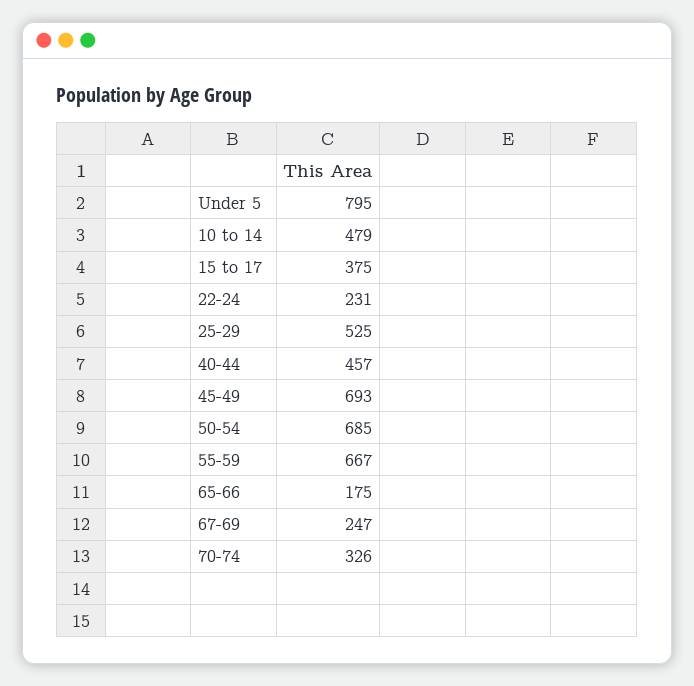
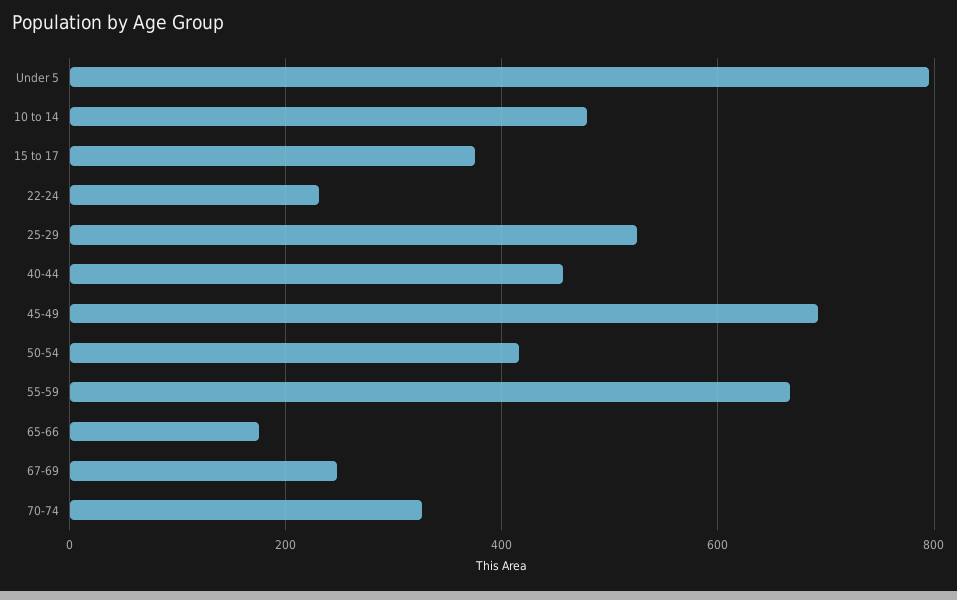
50-54: 685 -> 420

